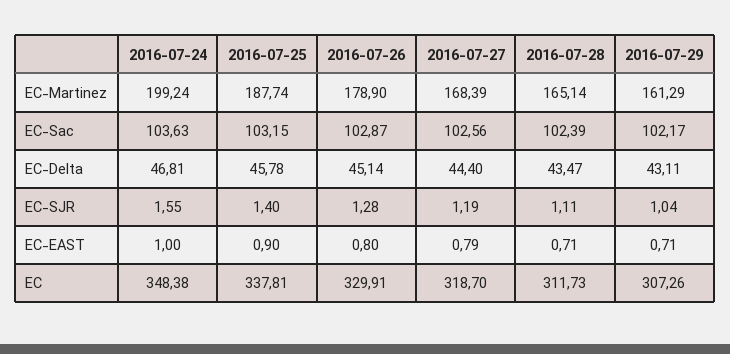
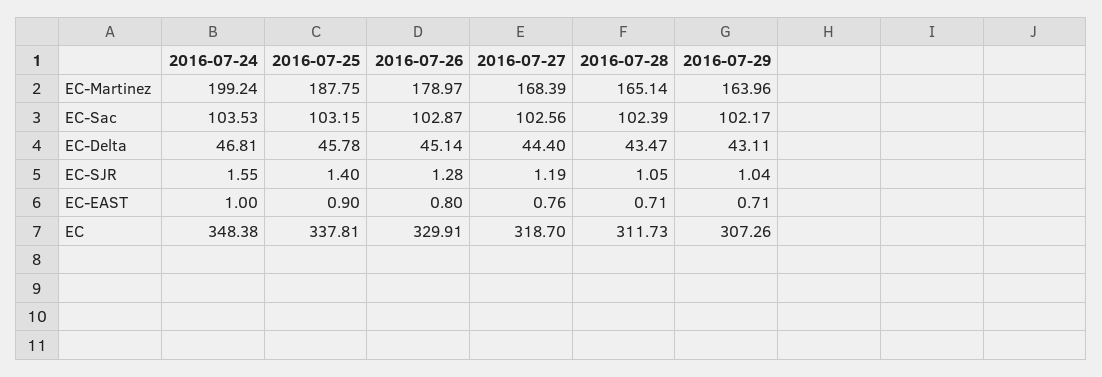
2016-07-25, EC-Martinez: 187.74 -> 187.75
2016-07-26, EC-Martinez: 178.9 -> 178.97
2016-07-29, EC-Martinez: 161.29 -> 163.96
2016-07-24, EC-Sac: 103.63 -> 103.53
2016-07-28, EC-SJR: 1.11 -> 1.05
2016-07-27, EC-EAST: 0.79 -> 0.76

